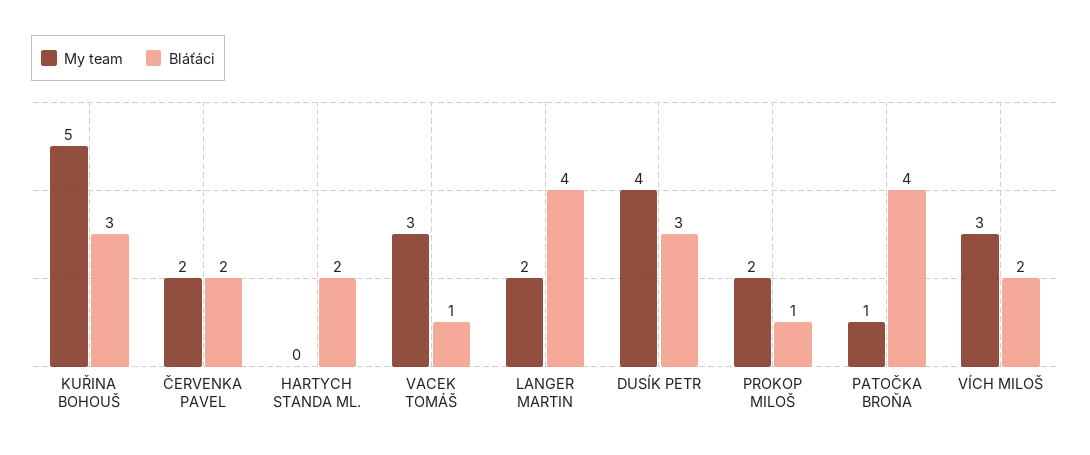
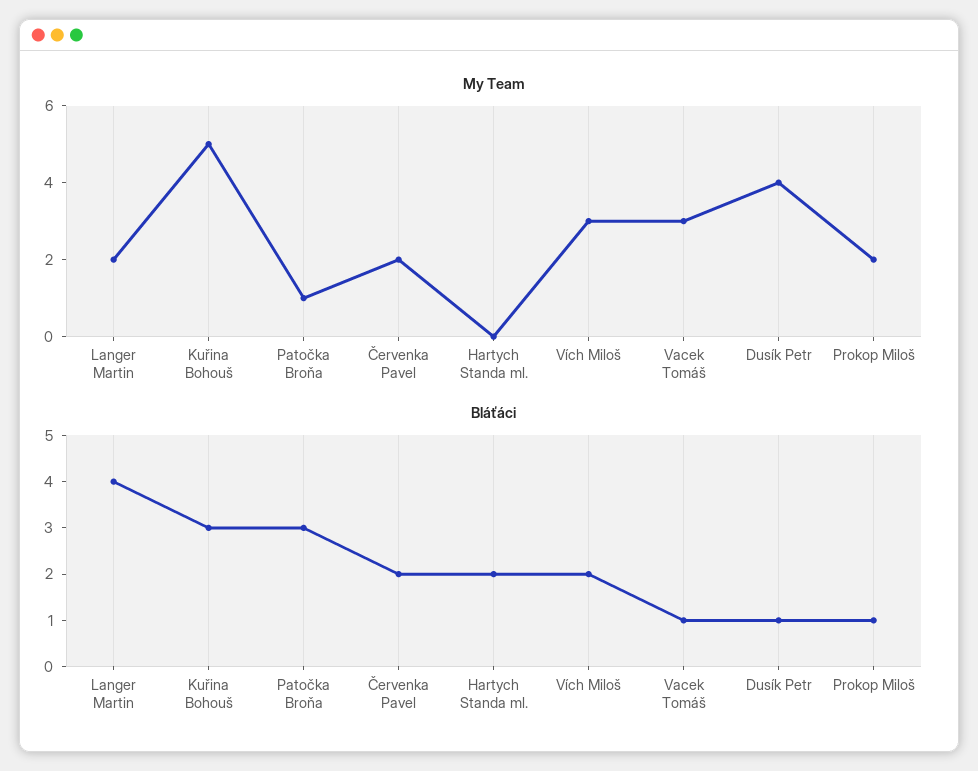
Bláťáci, DUSÍK PETR: 3 -> 1
Bláťáci, PATOČKA BROŇA: 4 -> 3

